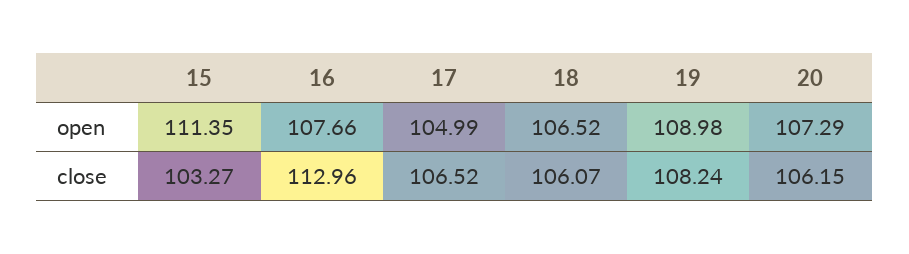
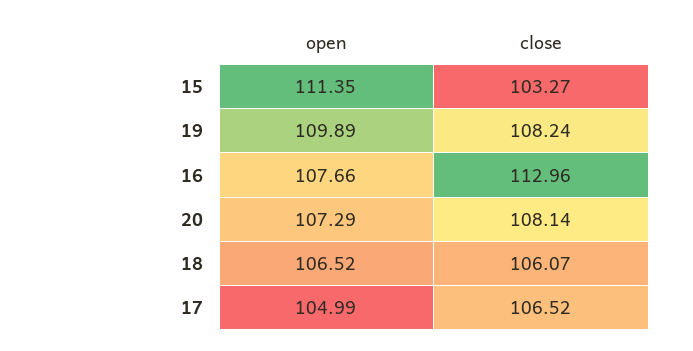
19, open: 108.98 -> 109.89
20, close: 106.15 -> 108.14

